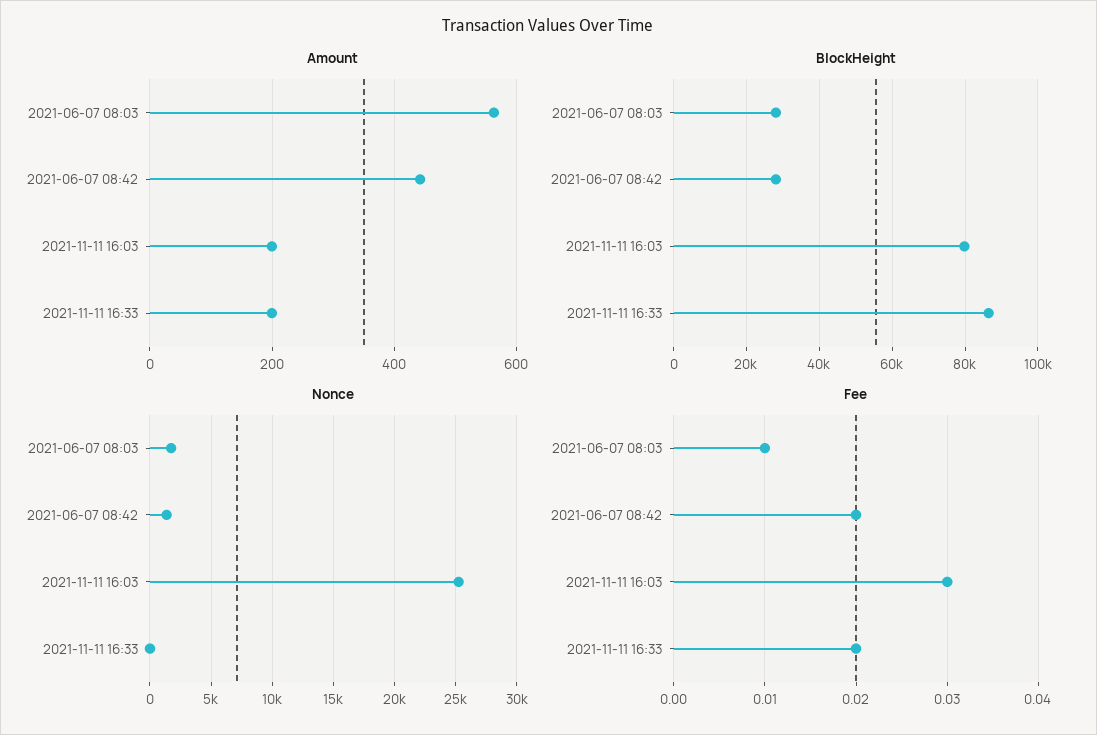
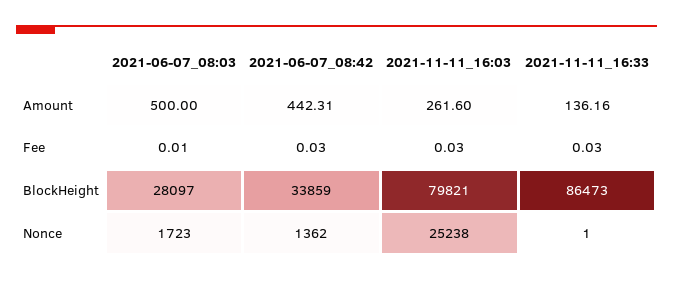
Amount, 2021-06-07 08:03: 560 -> 500
Amount, 2021-11-11 16:03: 200 -> 261.6
Amount, 2021-11-11 16:33: 200 -> 136.16
BlockHeight, 2021-06-07 08:42: 28000 -> 33859
Fee, 2021-06-07 08:42: 0.02 -> 0.03
Fee, 2021-11-11 16:33: 0.02 -> 0.03

